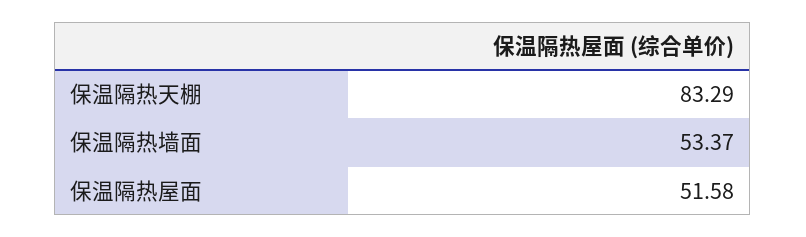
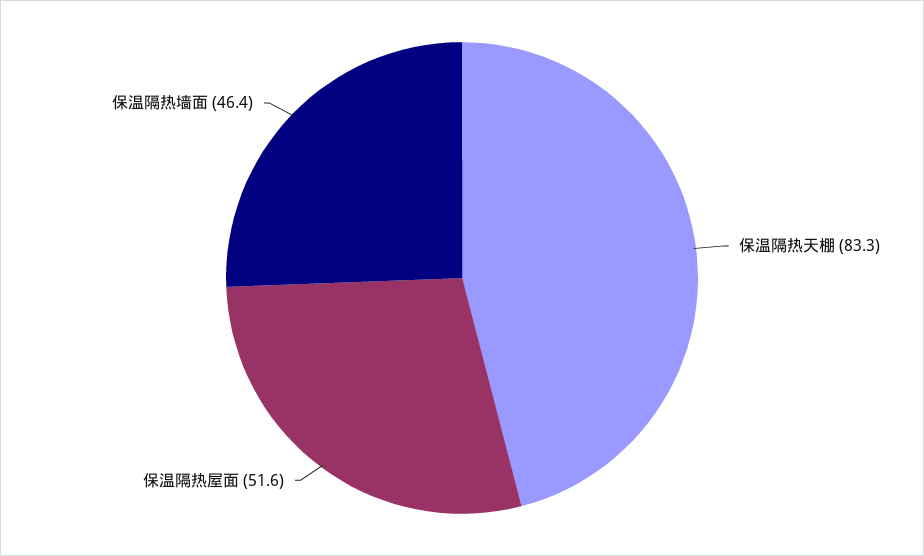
保温隔热墙面: 53.37 -> 46.4

